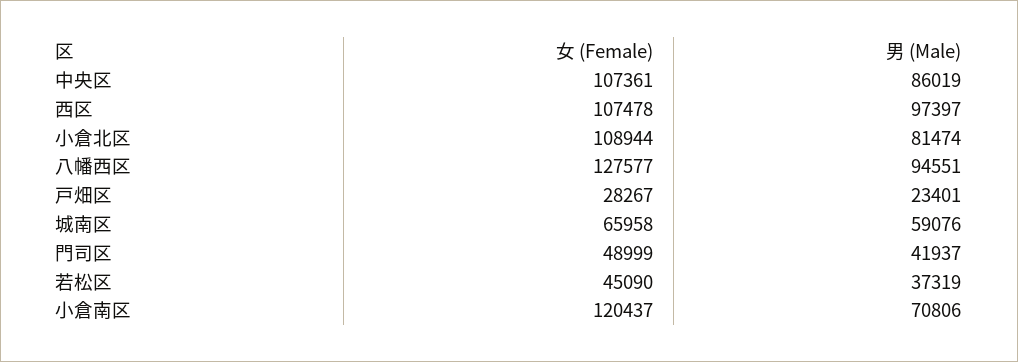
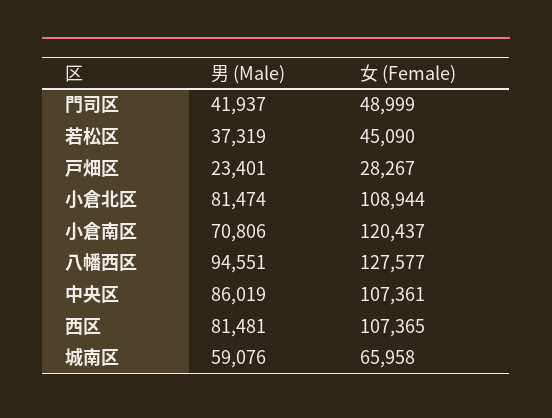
女 (Female), 西区: 107478 -> 107365
男 (Male), 西区: 97397 -> 81481

